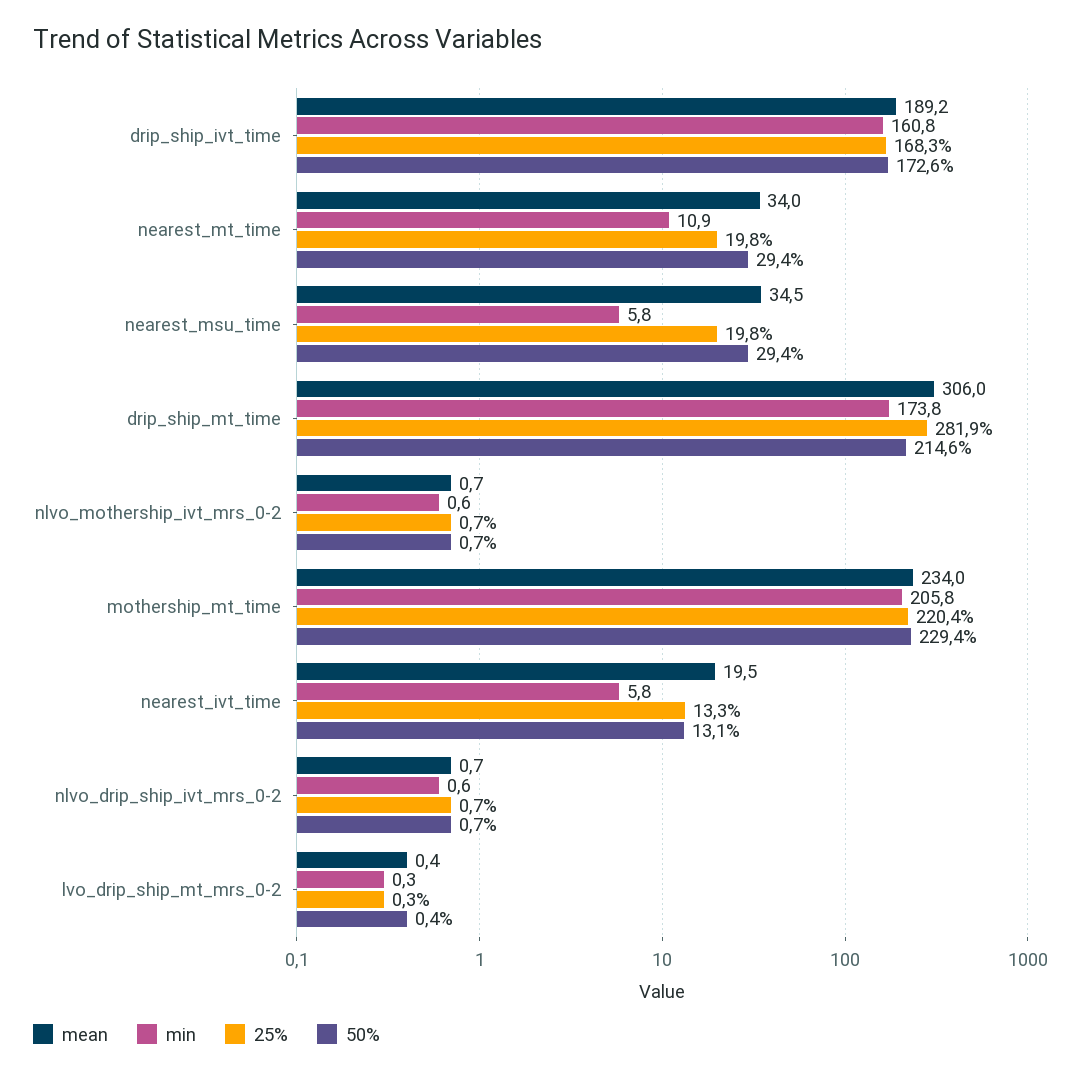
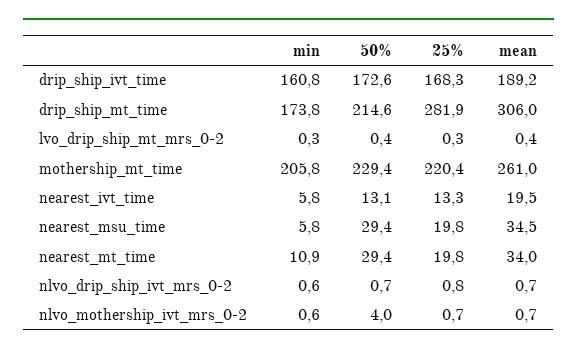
50%, nlvo_mothership_ivt_mrs_0-2: 0.7 -> 4
mean, mothership_mt_time: 234 -> 261
25%, nlvo_drip_ship_ivt_mrs_0-2: 0.7 -> 0.8

